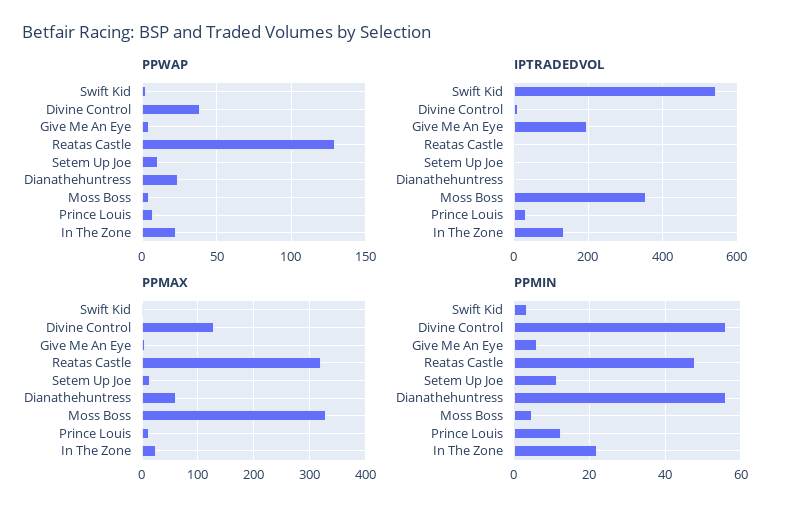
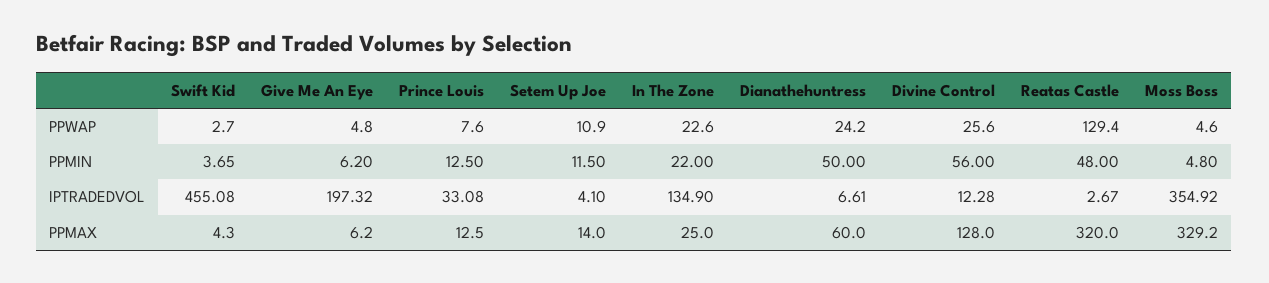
PPWAP, Divine Control: 40 -> 25.6
IPTRADEDVOL, Swift Kid: 540 -> 455.08
PPMIN, Dianathehuntress: 56 -> 50

